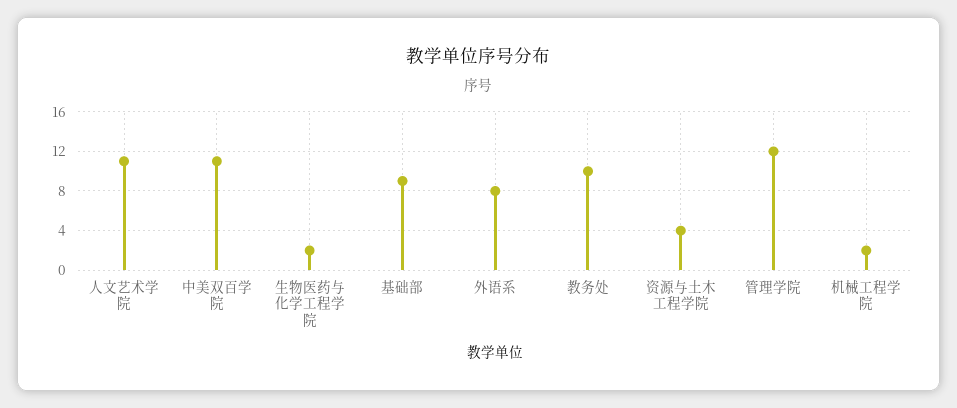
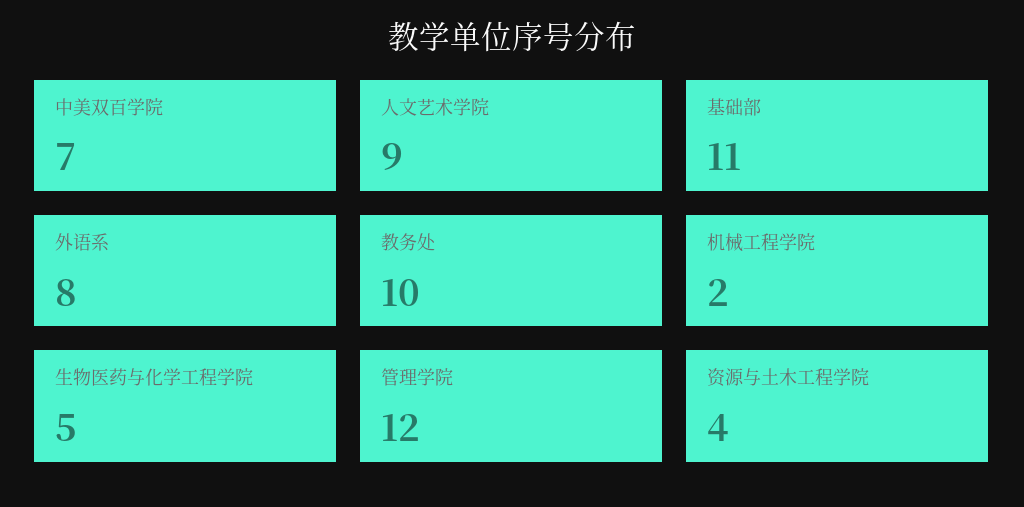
人文艺术学院: 11 -> 9
中美双百学院: 11 -> 7
生物医药与化学工程学院: 2 -> 5
基础部: 9 -> 11

